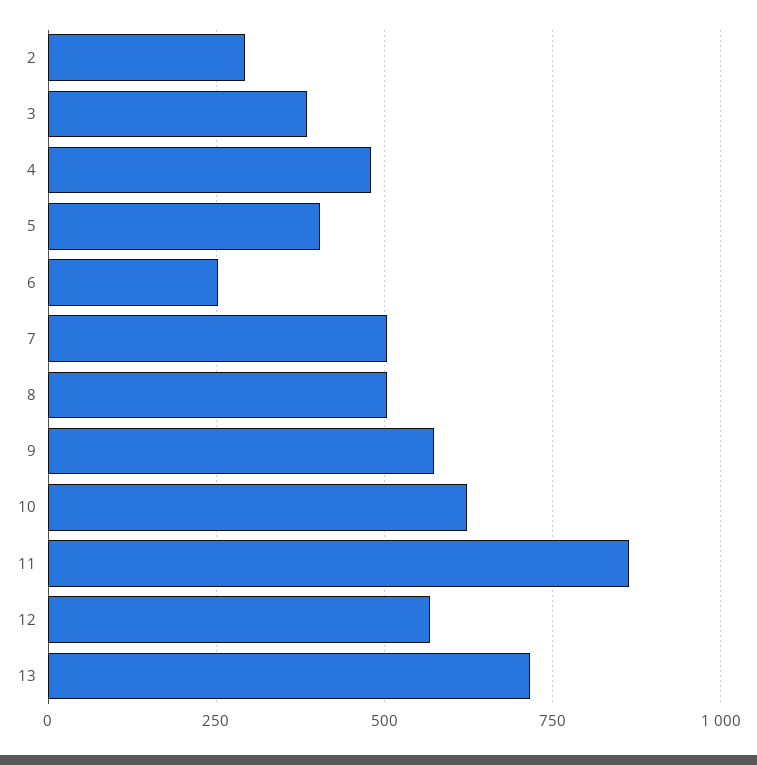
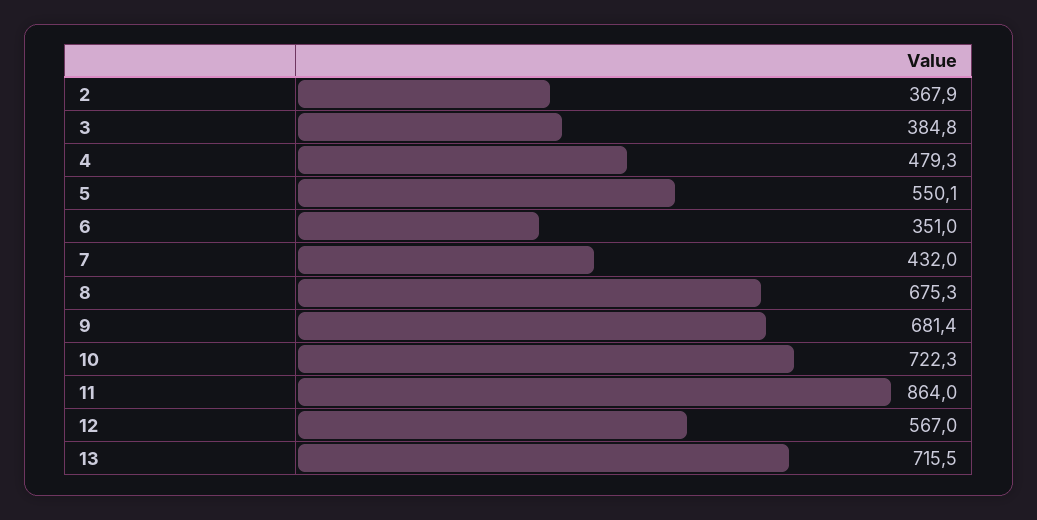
2: 300 -> 367.9
5: 400 -> 550.1
6: 250 -> 351
7: 500 -> 432
8: 500 -> 675.3
9: 575 -> 681.4
10: 625 -> 722.3

